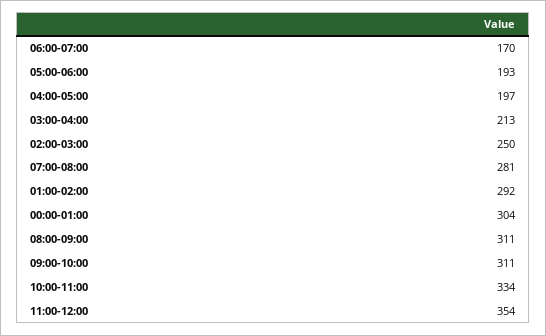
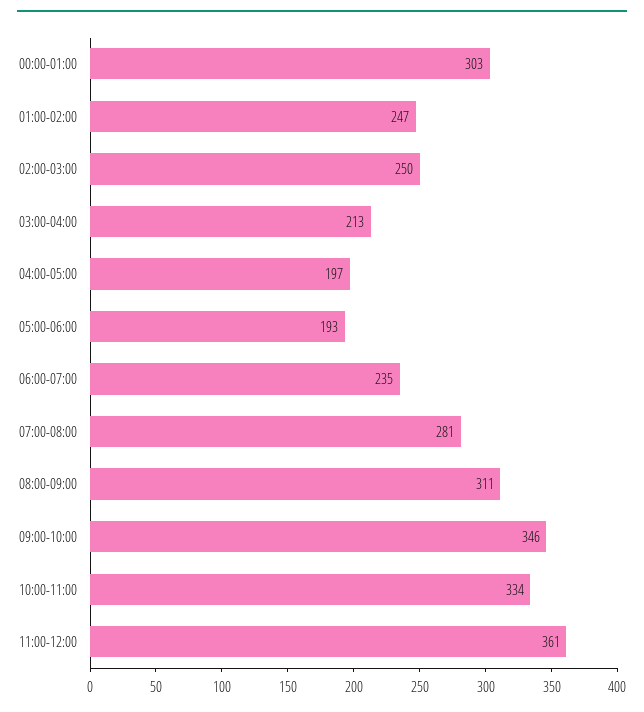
06:00-07:00: 170 -> 235
01:00-02:00: 292 -> 247
00:00-01:00: 304 -> 303
09:00-10:00: 311 -> 346
11:00-12:00: 354 -> 361

